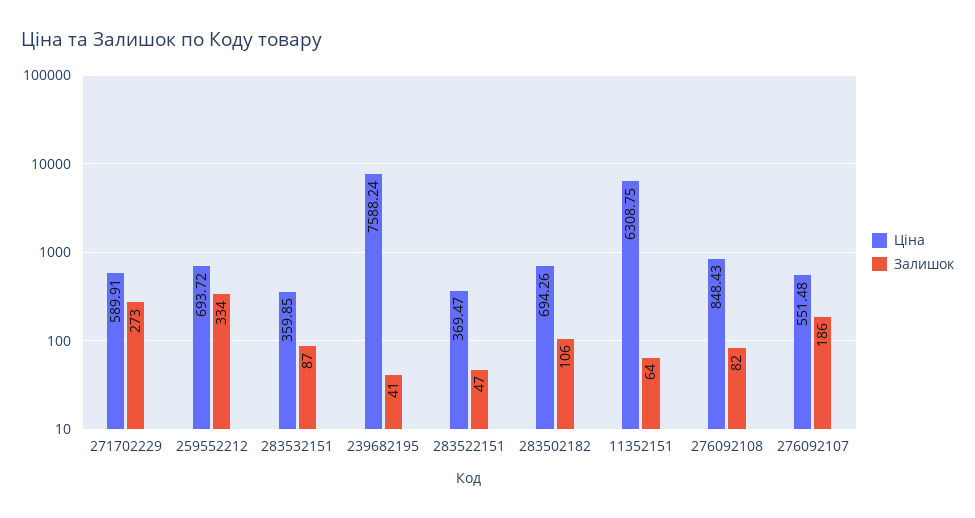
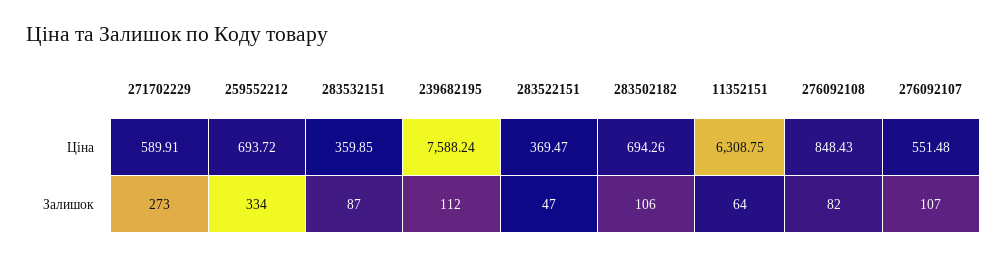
Залишок, 239682195: 41 -> 112
Залишок, 276092107: 186 -> 107

